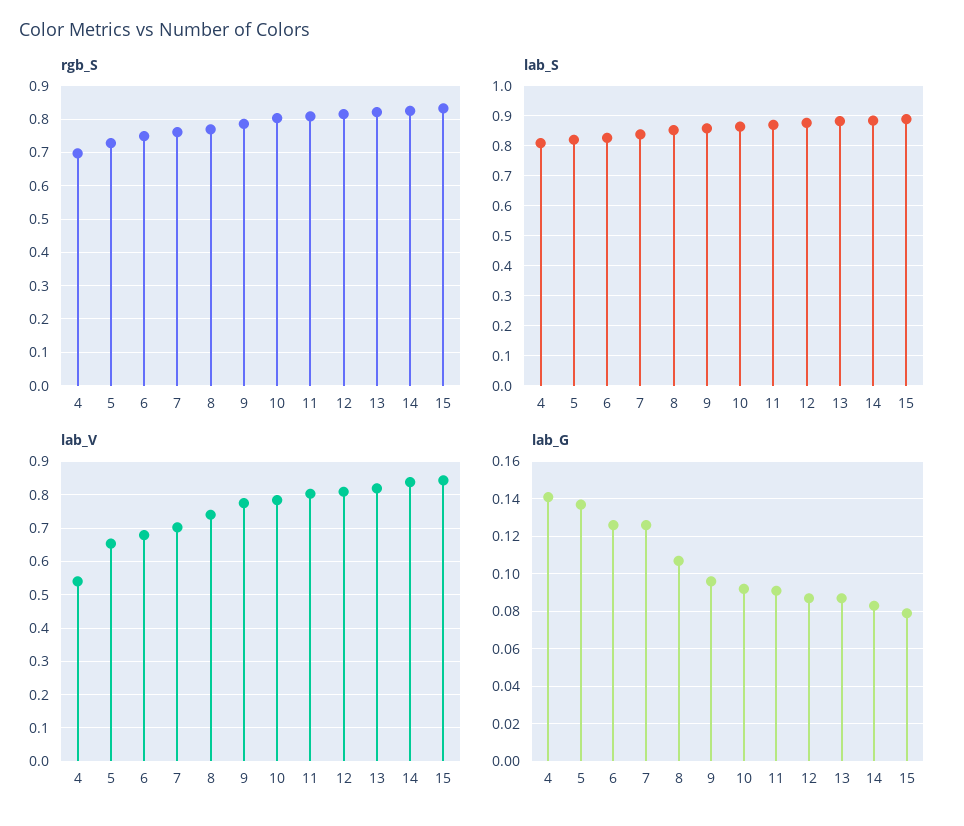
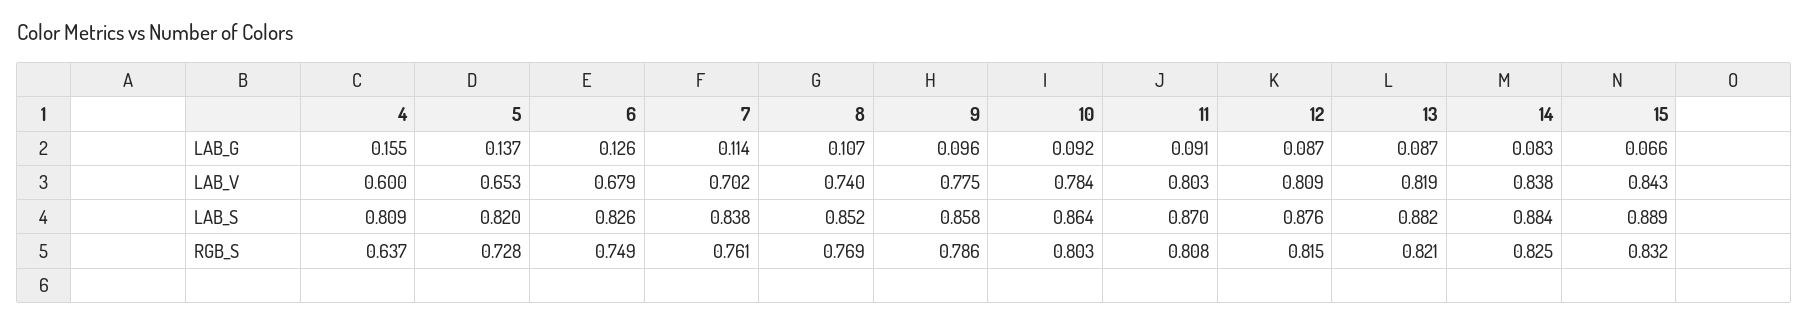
rgb_S, 4: 0.7 -> 0.637
lab_V, 4: 0.54 -> 0.6
lab_G, 4: 0.14 -> 0.155
lab_G, 7: 0.125 -> 0.114
lab_G, 15: 0.08 -> 0.066

